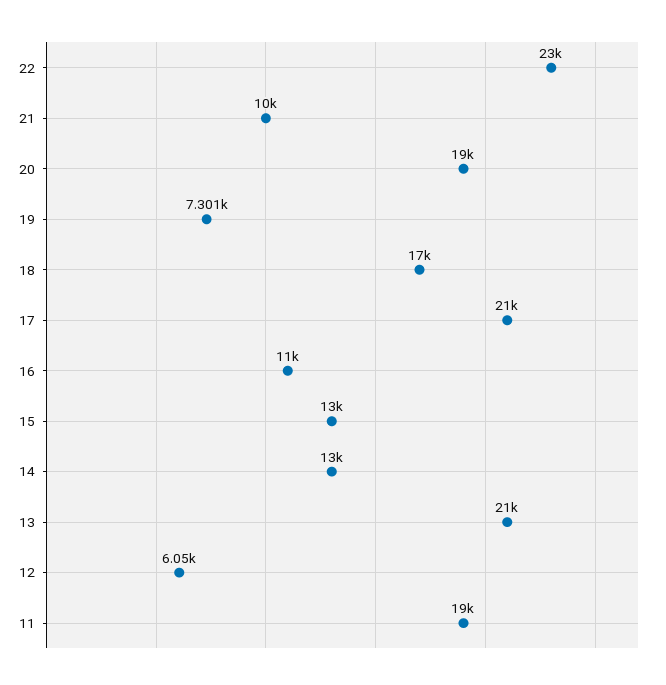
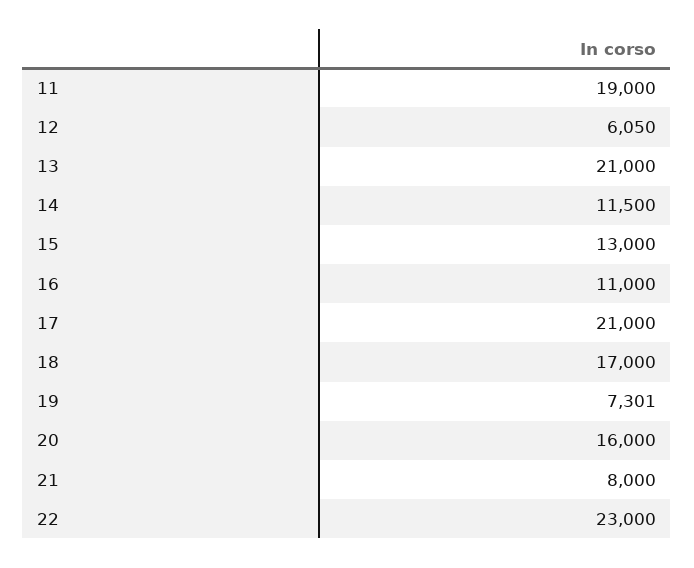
21: 10000 -> 8000
20: 19000 -> 16000
14: 13000 -> 11500

